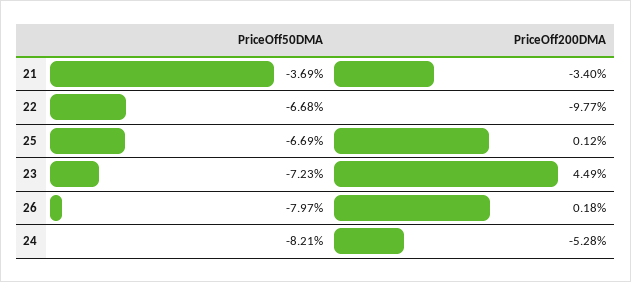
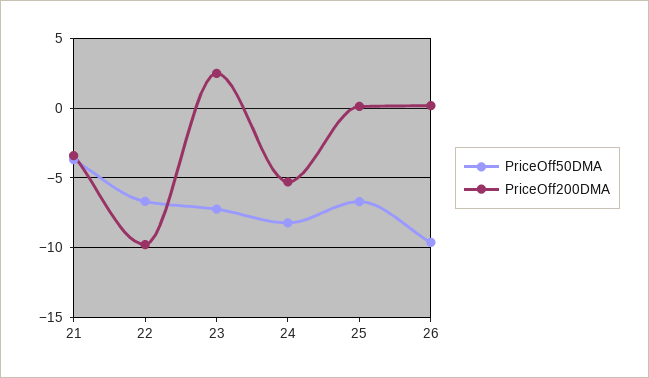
PriceOff200DMA, 23: 4.49 -> 2.5
PriceOff50DMA, 26: -7.97 -> -9.5

